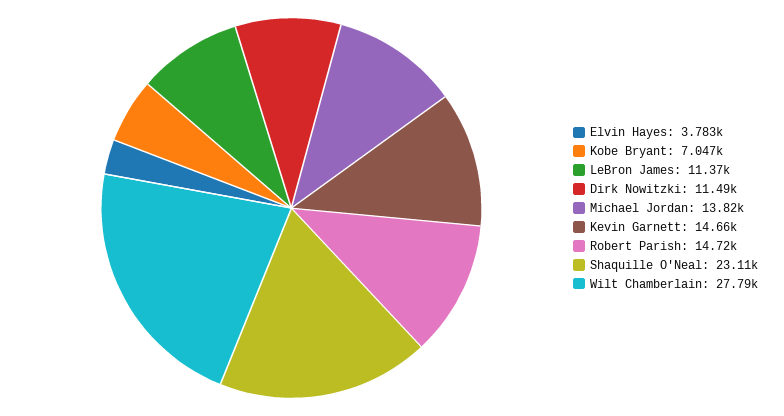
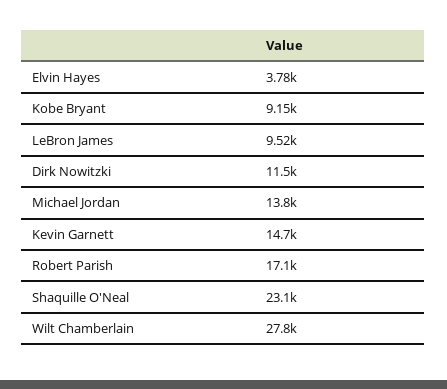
Kobe Bryant: 7047 -> 9150
LeBron James: 11370 -> 9520
Robert Parish: 14720 -> 17100

